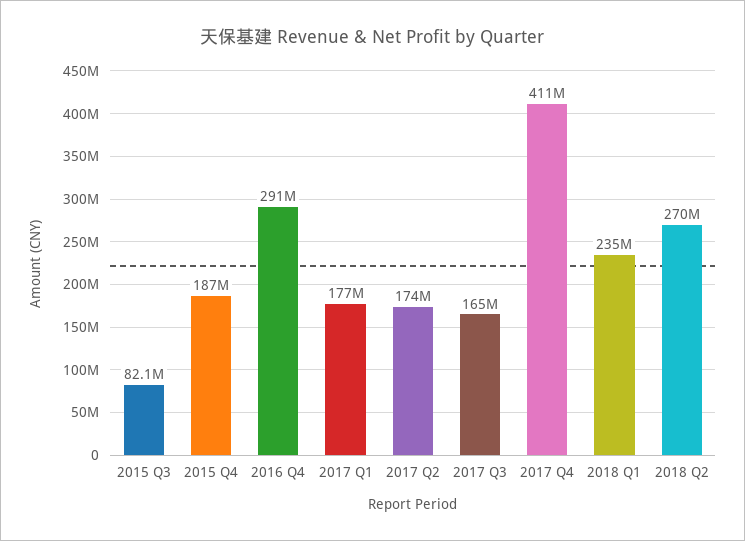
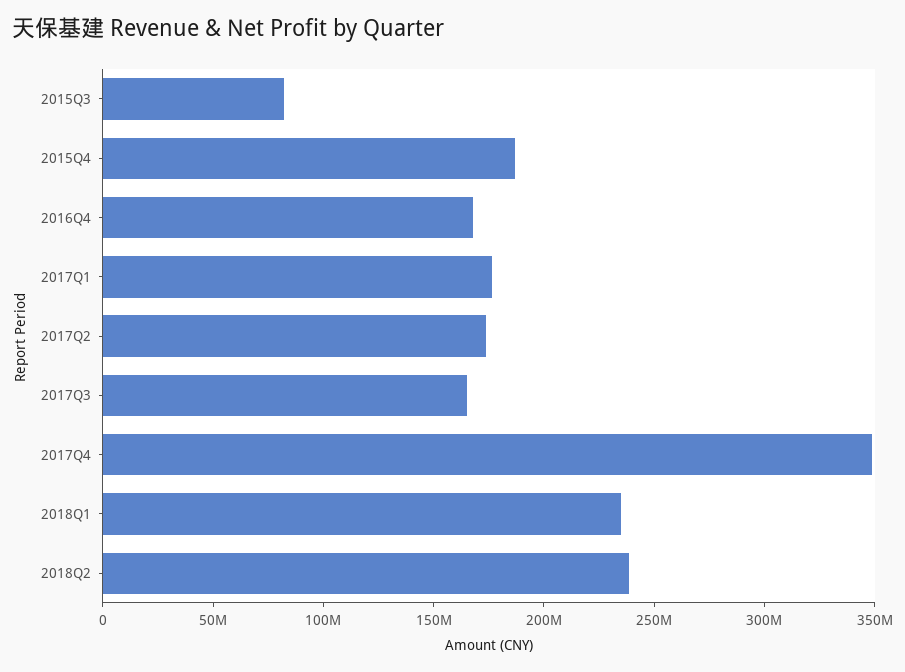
2016 Q4: 291000000 -> 170000000
2017 Q4: 411000000 -> 350000000
2018 Q2: 270000000 -> 240000000

